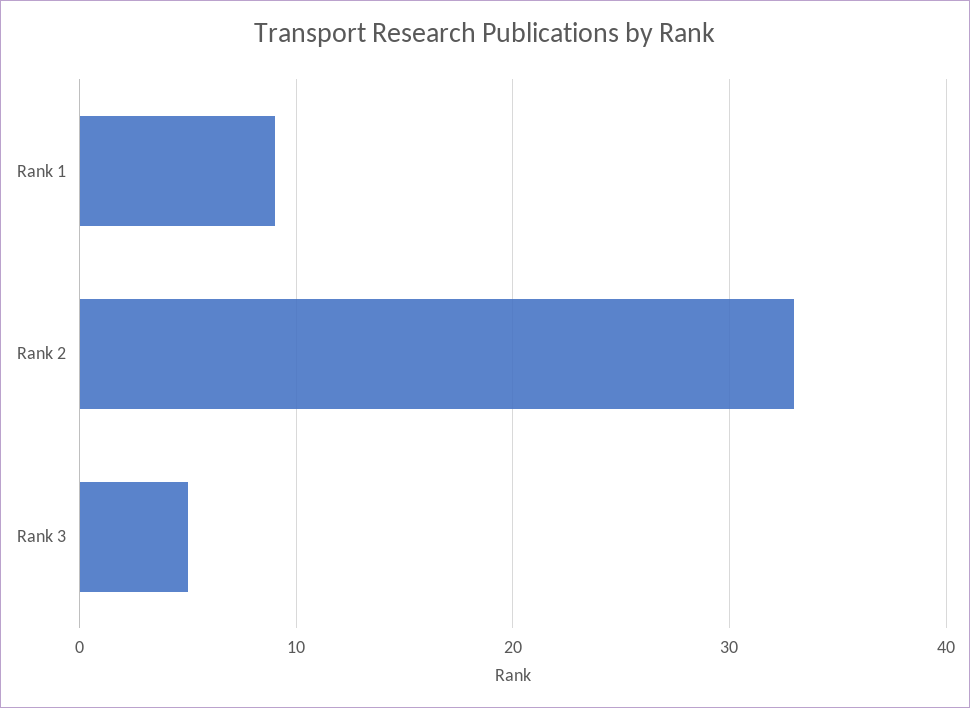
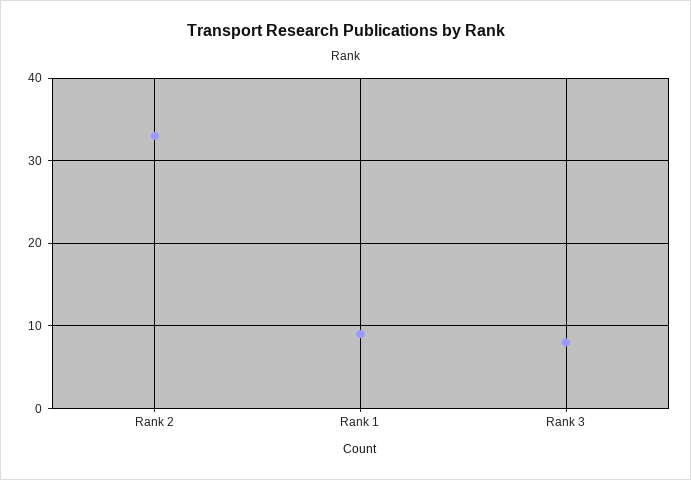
Rank 3: 5 -> 8

